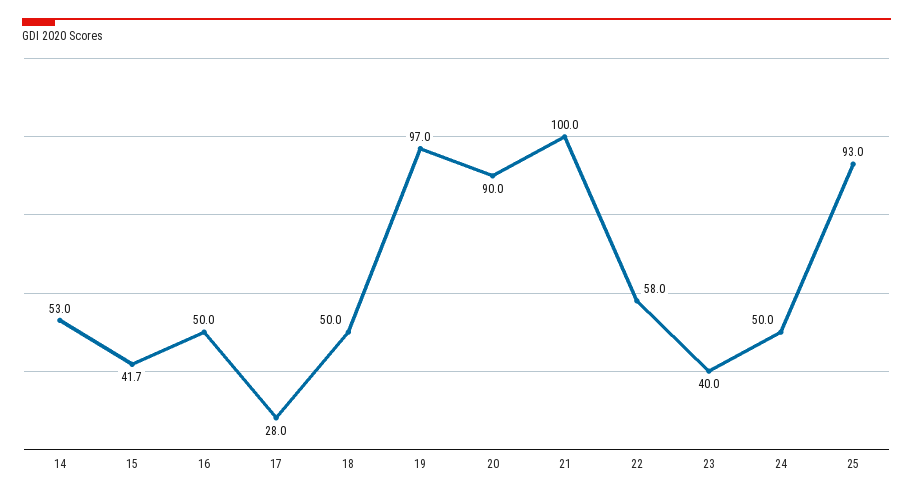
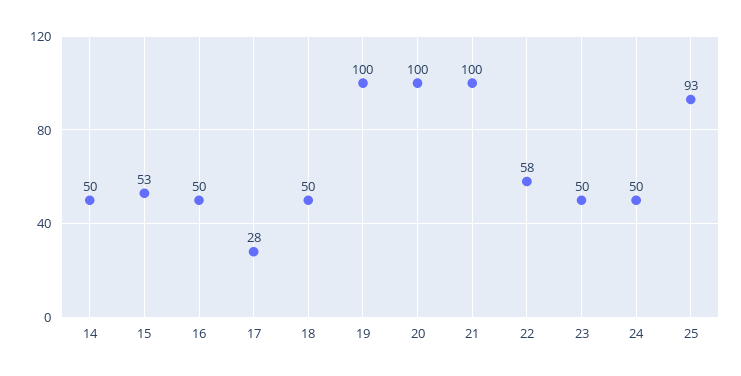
14: 53 -> 50
15: 41.7 -> 53
19: 97 -> 100
20: 90 -> 100
23: 40 -> 50

